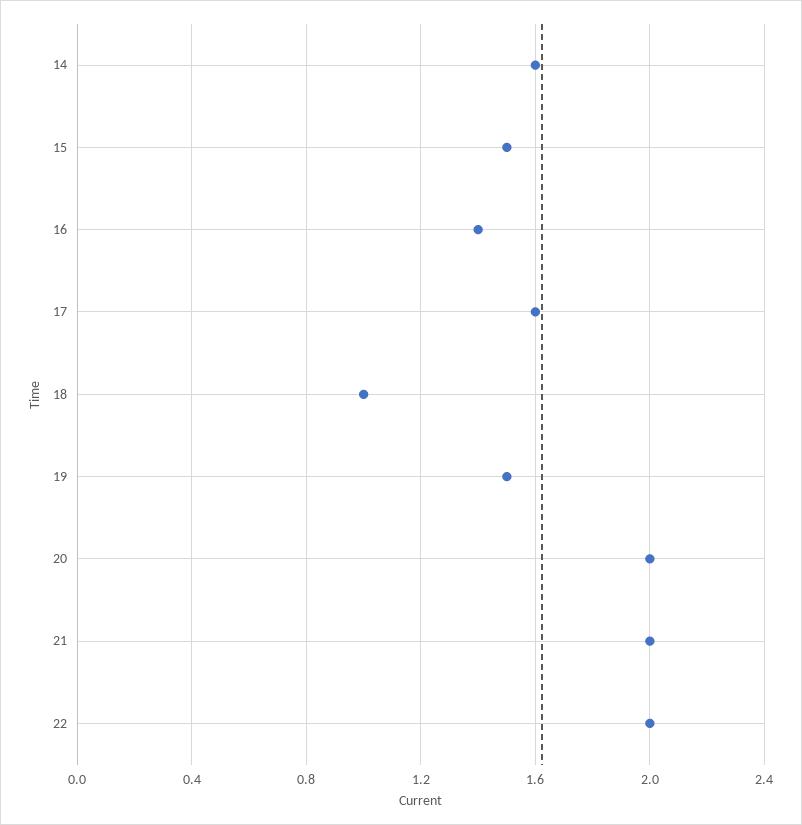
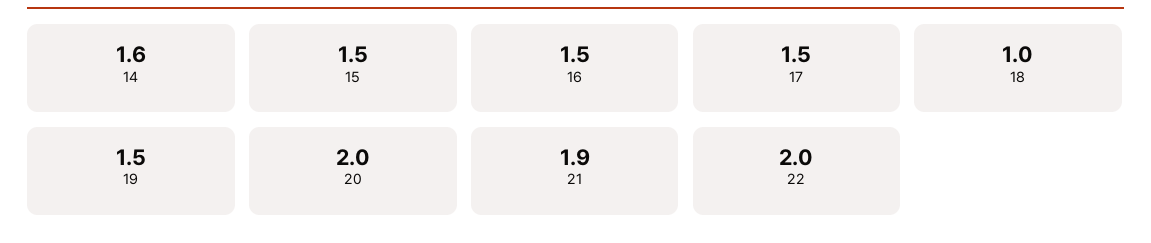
16: 1.4 -> 1.5
17: 1.6 -> 1.5
21: 2 -> 1.9

